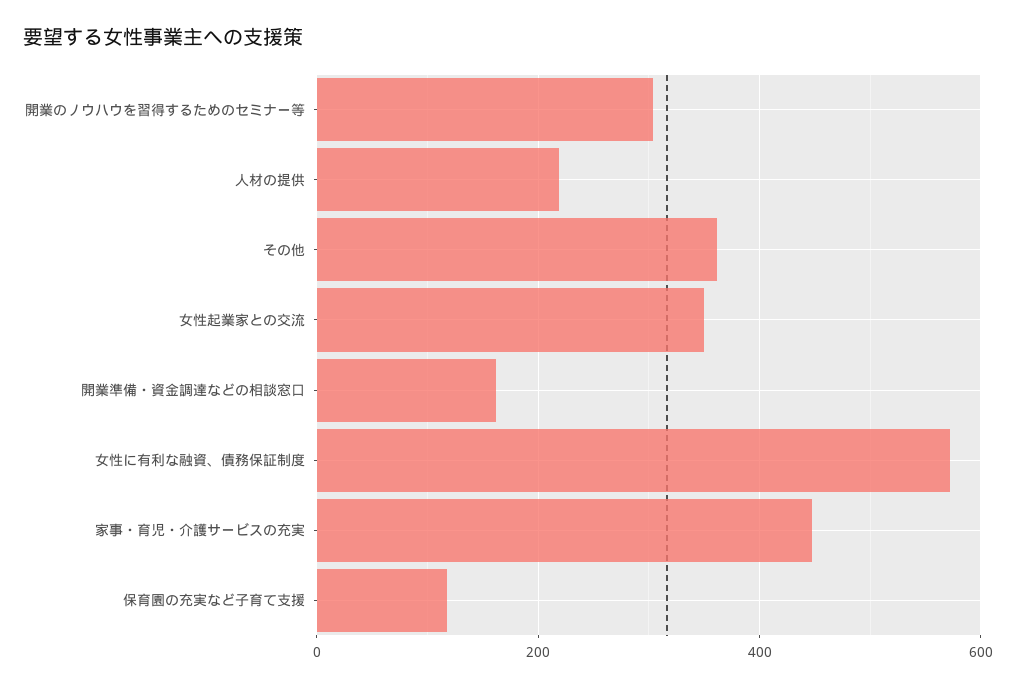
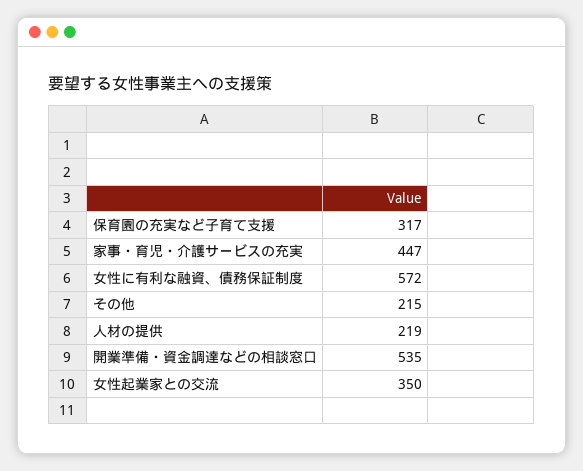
開業のノウハウを習得するためのセミナー等: 300 -> none
その他: 360 -> 215
開業準備・資金調達などの相談窓口: 160 -> 535
保育園の充実など子育て支援: 120 -> 317

